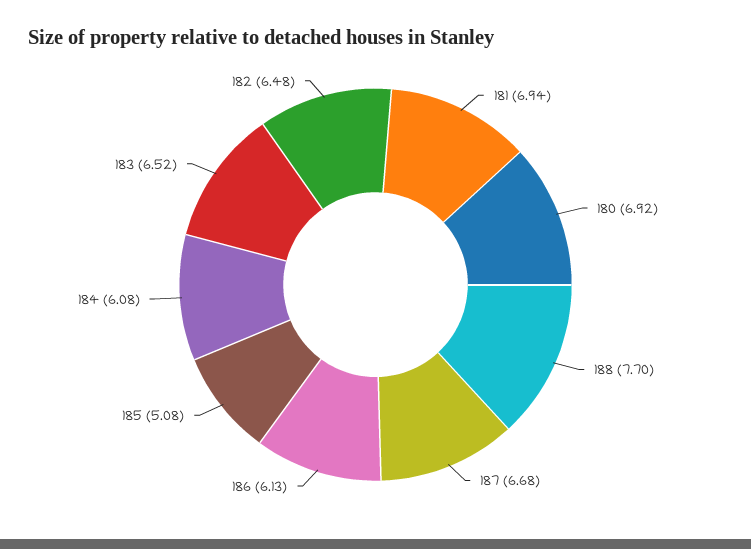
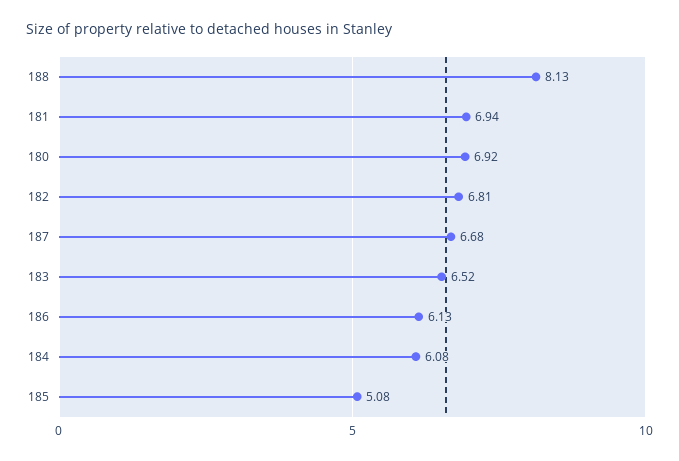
188: 7.7 -> 8.13
182: 6.48 -> 6.81

